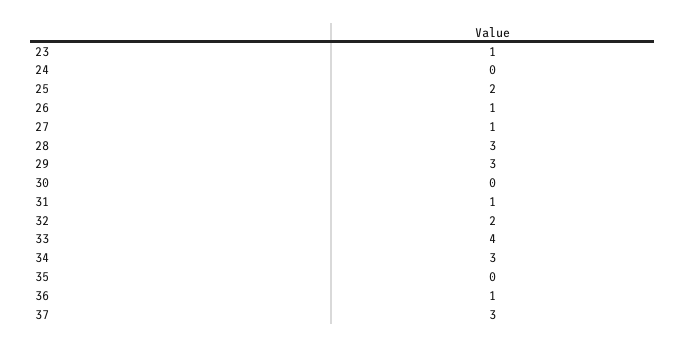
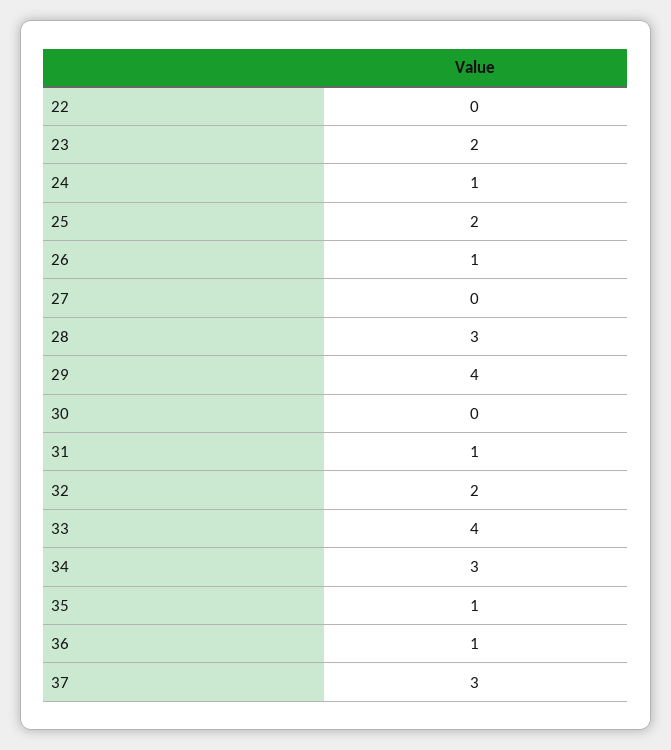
23: 1 -> 2
24: 0 -> 1
27: 1 -> 0
29: 3 -> 4
35: 0 -> 1
22: none -> 0

